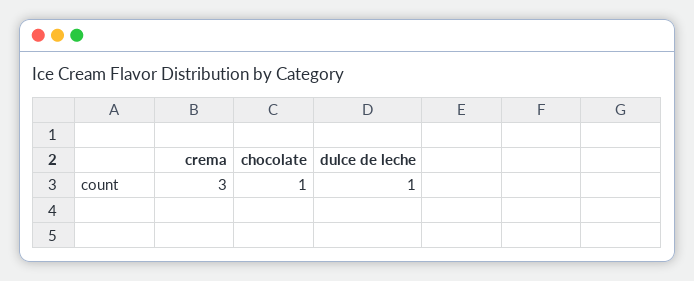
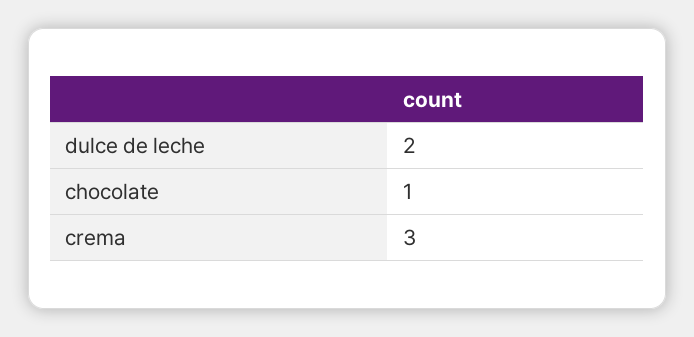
dulce de leche: 1 -> 2

